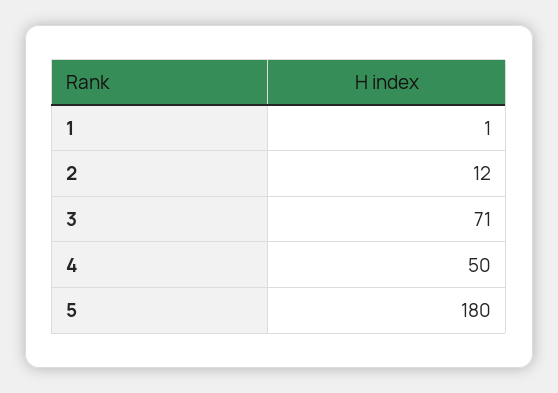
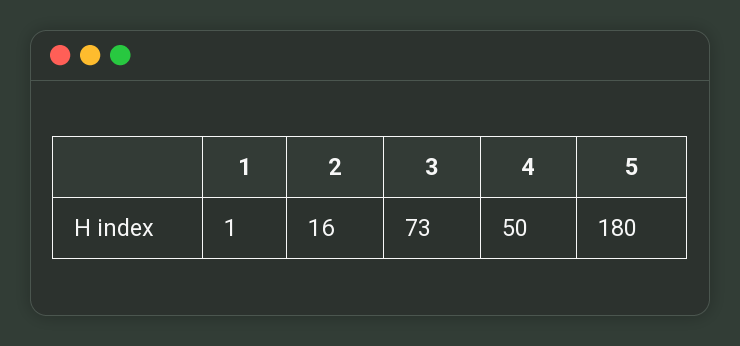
2: 12 -> 16
3: 71 -> 73

